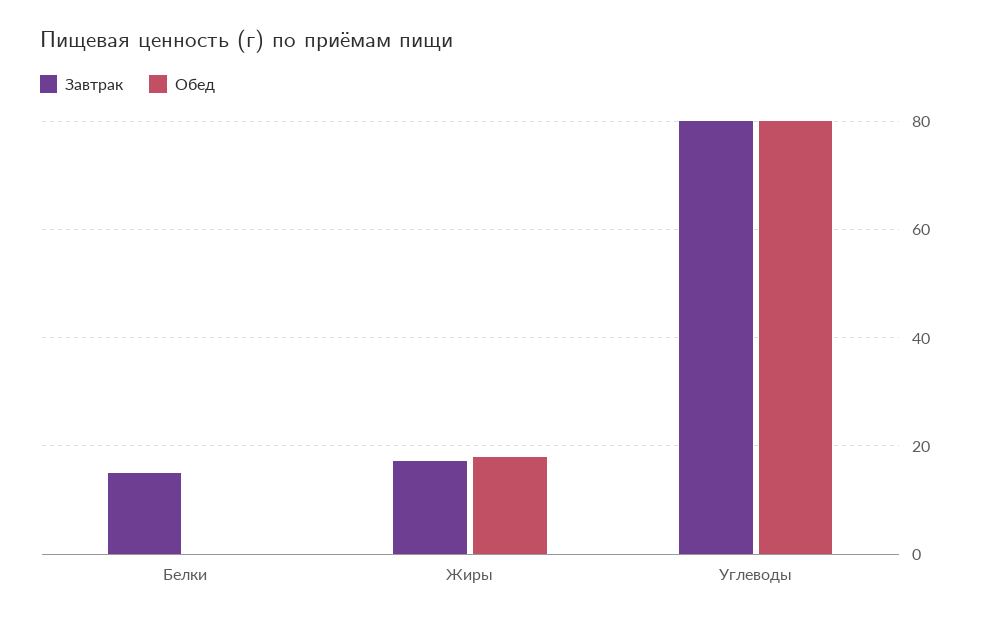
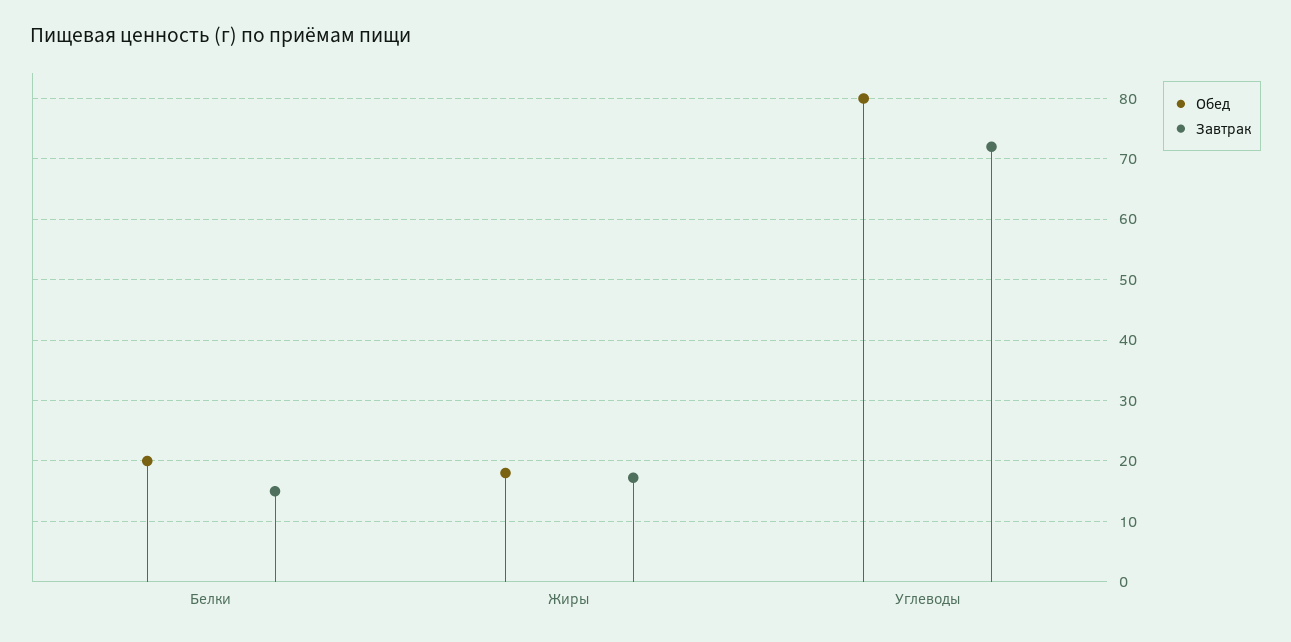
Обед, Белки: 0 -> 20
Завтрак, Углеводы: 80 -> 72

